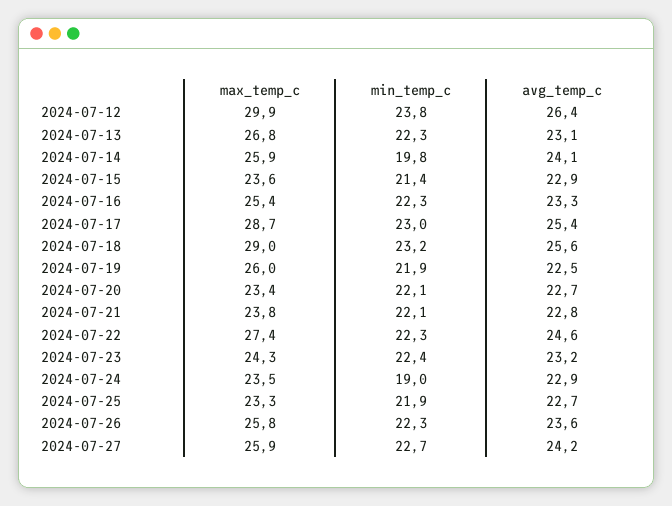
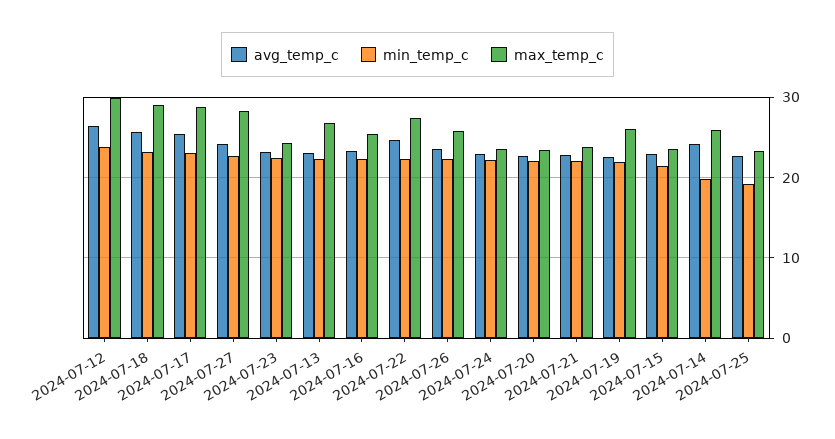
min_temp_c, 2024-07-24: 19 -> 22
min_temp_c, 2024-07-25: 21.9 -> 19
max_temp_c, 2024-07-27: 25.9 -> 28

